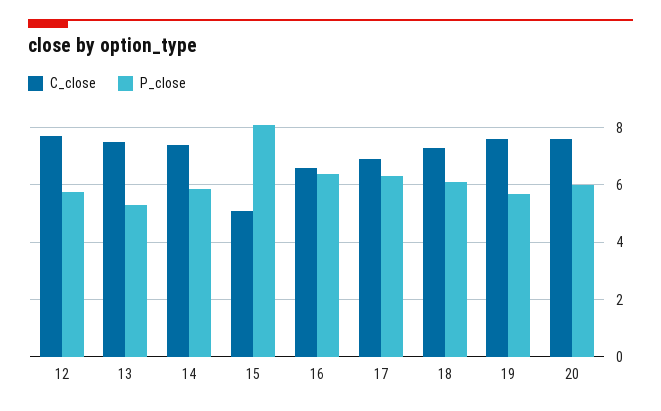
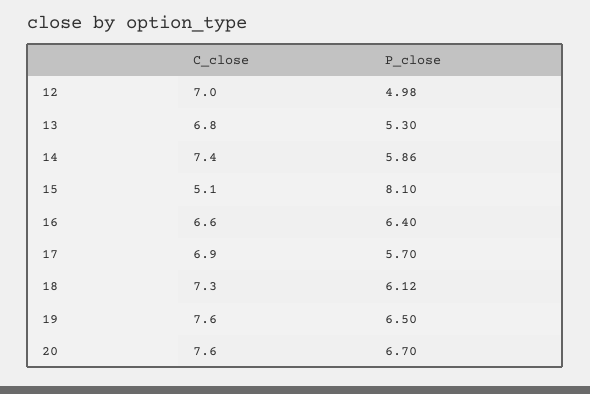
C_close, 12: 7.75 -> 7
P_close, 12: 5.75 -> 4.98
C_close, 13: 7.5 -> 6.8
P_close, 17: 6.25 -> 5.7
P_close, 19: 5.75 -> 6.5
P_close, 20: 6 -> 6.7

